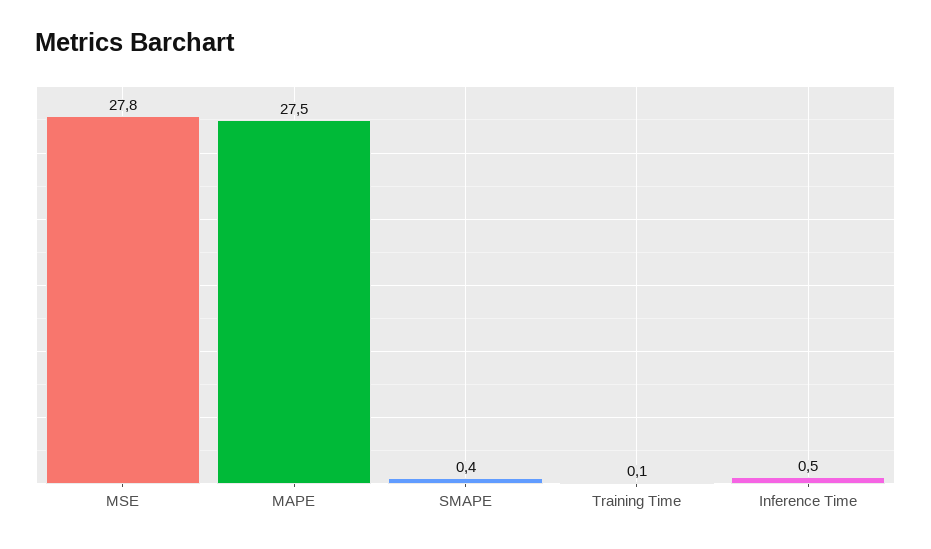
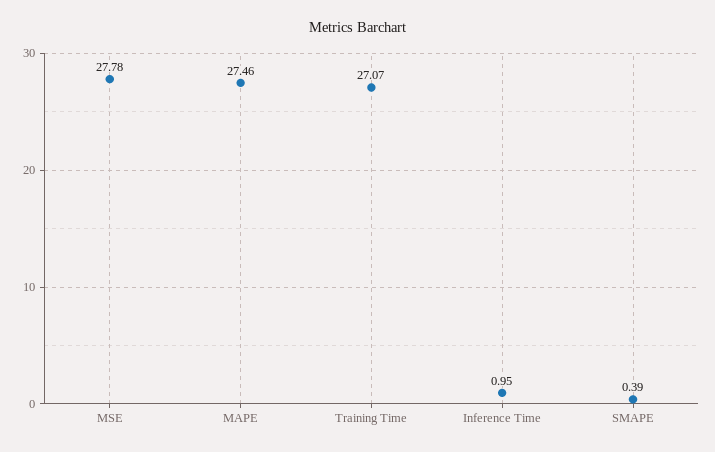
Training Time: 0.1 -> 27.07
Inference Time: 0.5 -> 0.95

